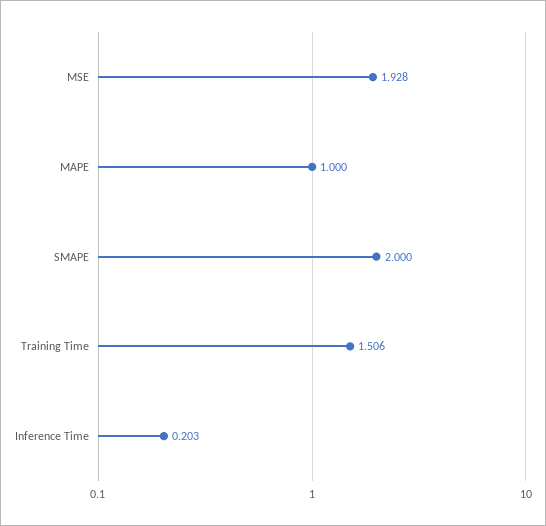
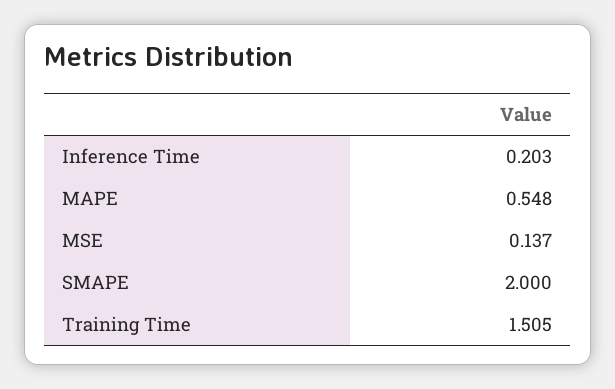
MSE: 1.928 -> 0.137
MAPE: 1 -> 0.548
Training Time: 1.506 -> 1.505

